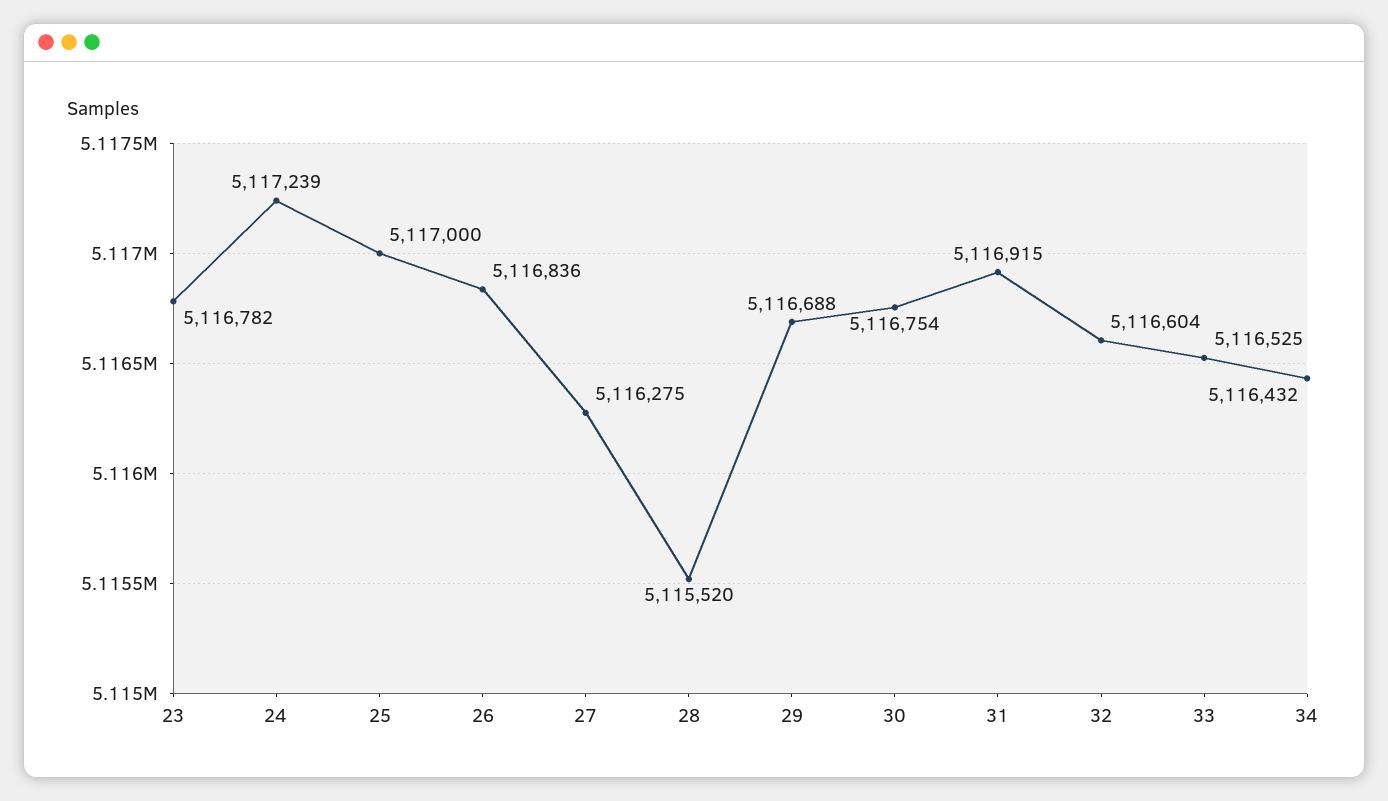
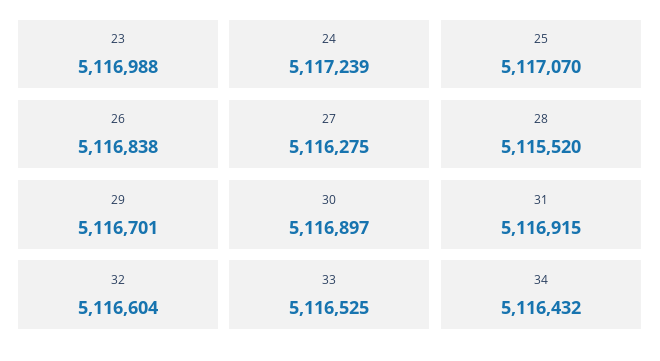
23: 5116782 -> 5116988
25: 5117000 -> 5117070
26: 5116836 -> 5116838
29: 5116688 -> 5116701
30: 5116754 -> 5116897

